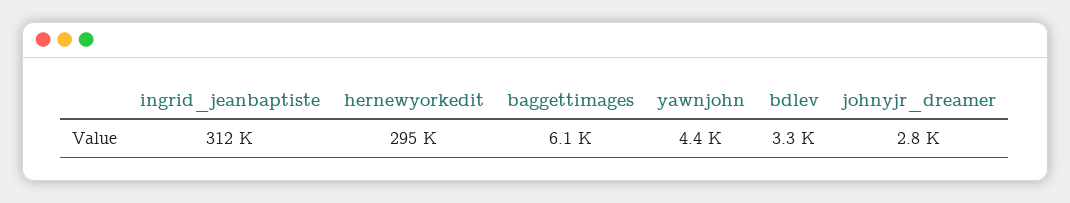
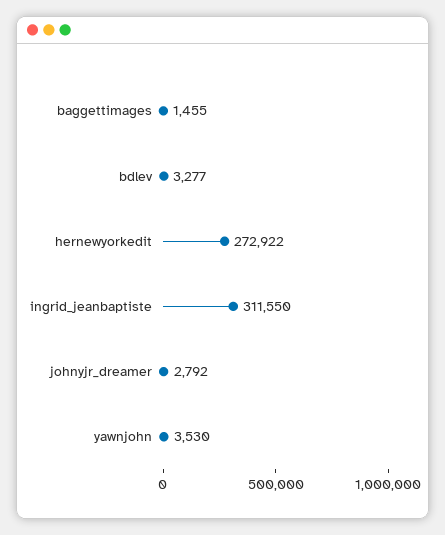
hernewyorkedit: 295000 -> 272922
baggettimages: 6100 -> 1455
yawnjohn: 4400 -> 3530

